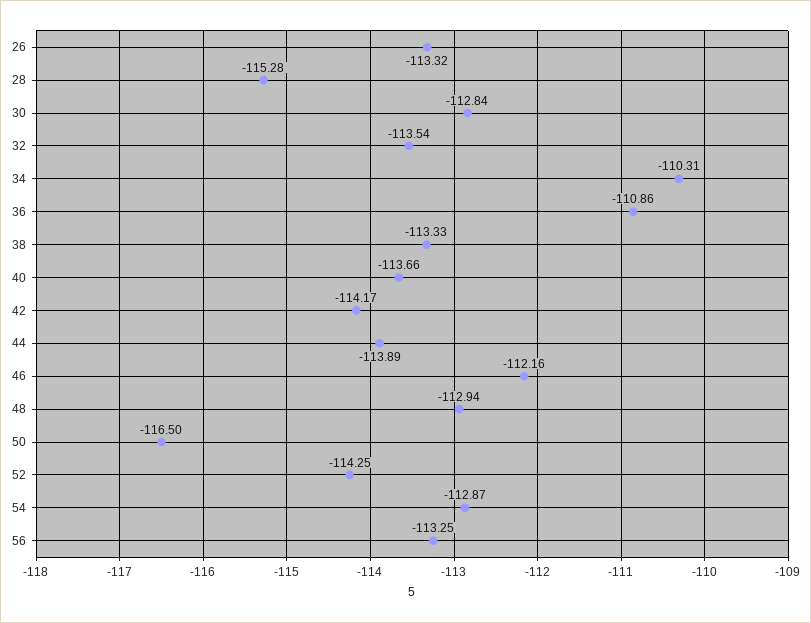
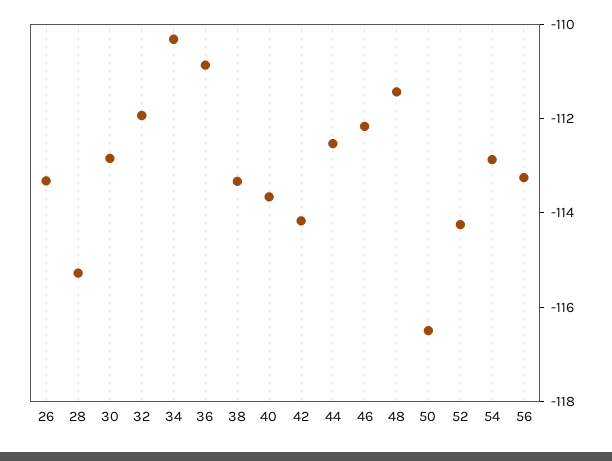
32: -113.54 -> -112
44: -113.89 -> -112.5
48: -112.94 -> -111.5

